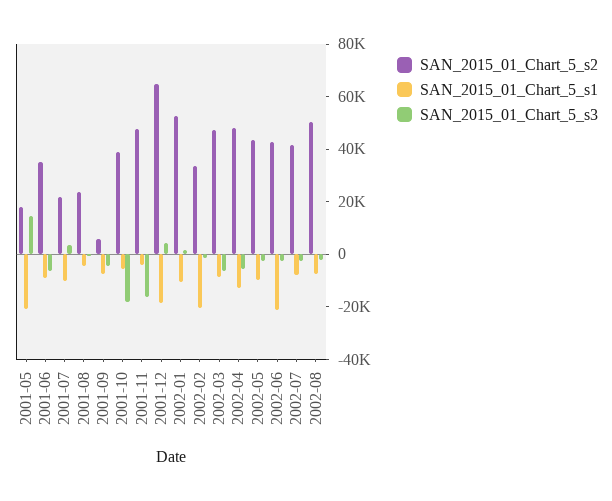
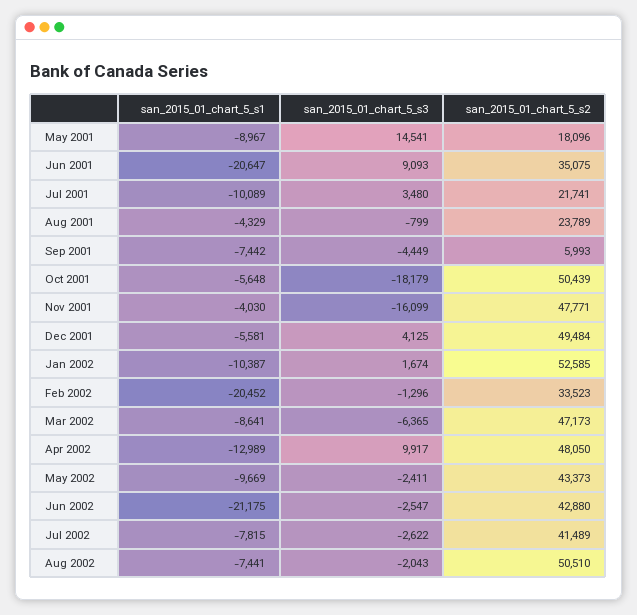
SAN_2015_01_Chart_5_s1, 2001-05: -20000 -> -8967
SAN_2015_01_Chart_5_s1, 2001-06: -10000 -> -20647
SAN_2015_01_Chart_5_s3, 2001-06: -5000 -> 9093
SAN_2015_01_Chart_5_s2, 2001-10: 40000 -> 50439
SAN_2015_01_Chart_5_s2, 2001-12: 65000 -> 49484
SAN_2015_01_Chart_5_s1, 2001-12: -20000 -> -5581
SAN_2015_01_Chart_5_s3, 2002-04: -5000 -> 9917

